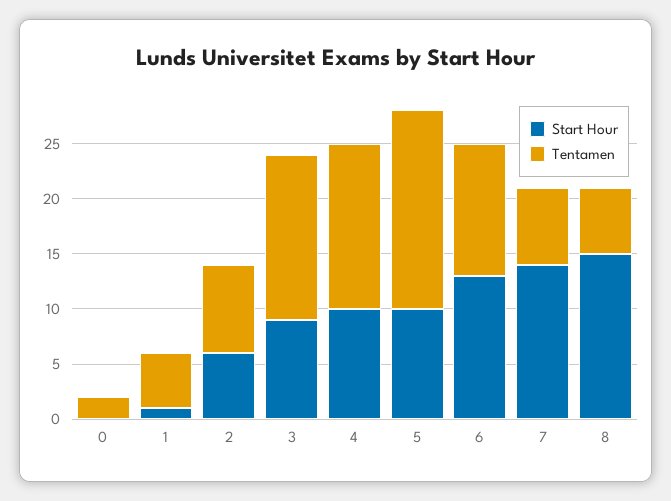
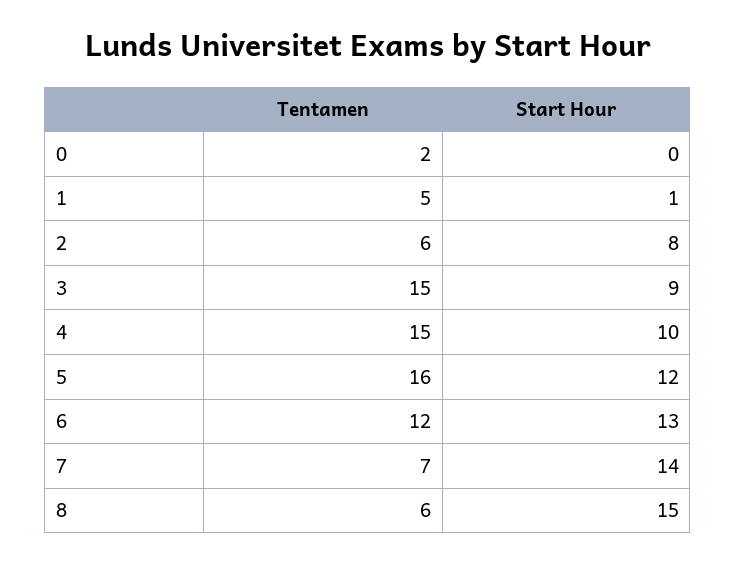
Start Hour, 2: 6 -> 8
Tentamen, 2: 8 -> 6
Start Hour, 5: 10 -> 12
Tentamen, 5: 18 -> 16

